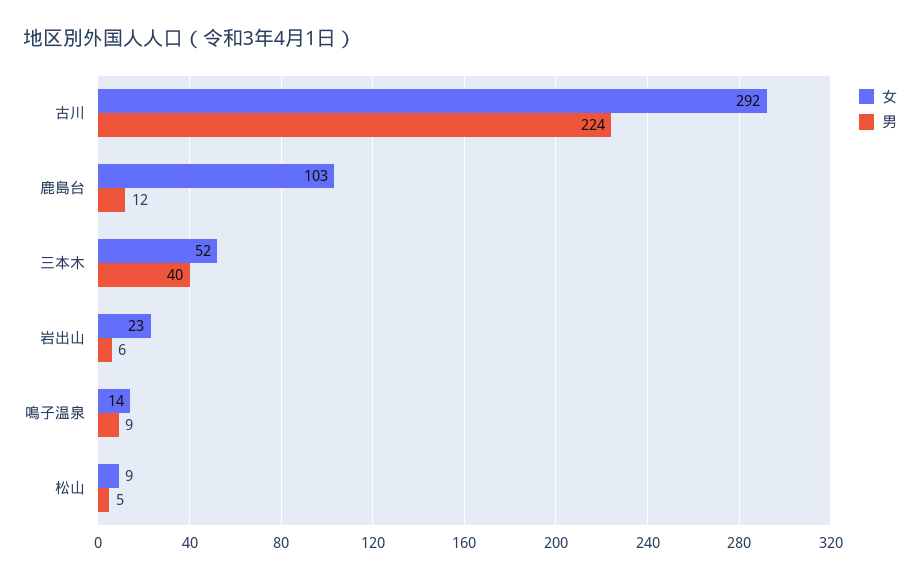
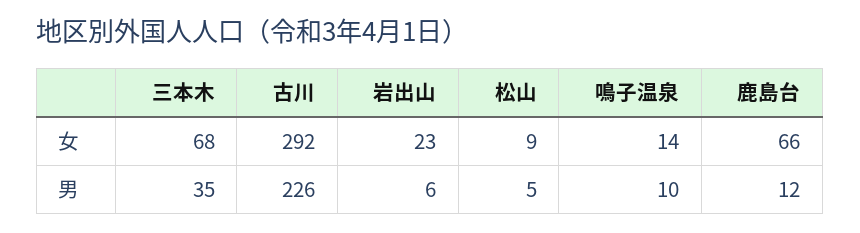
男, 古川: 224 -> 226
女, 鹿島台: 103 -> 66
女, 三本木: 52 -> 68
男, 三本木: 40 -> 35
男, 鳴子温泉: 9 -> 10

